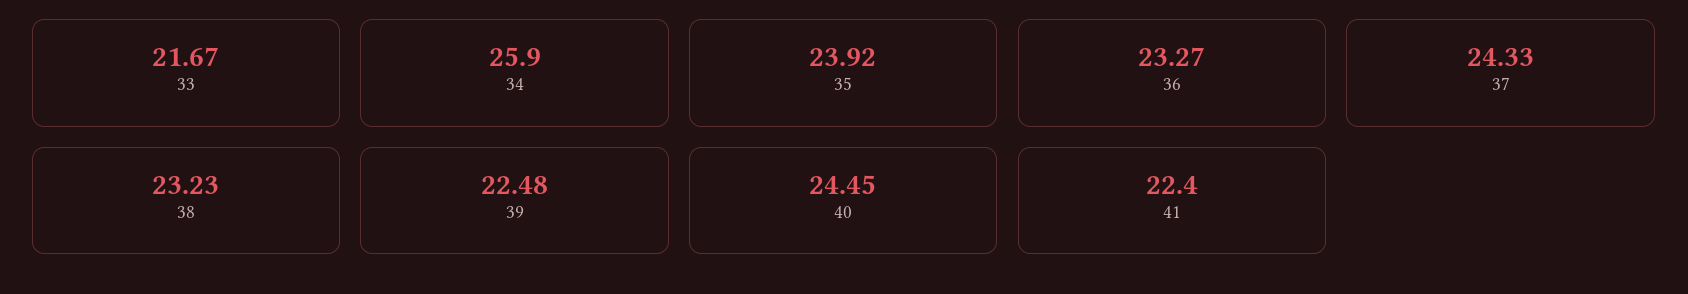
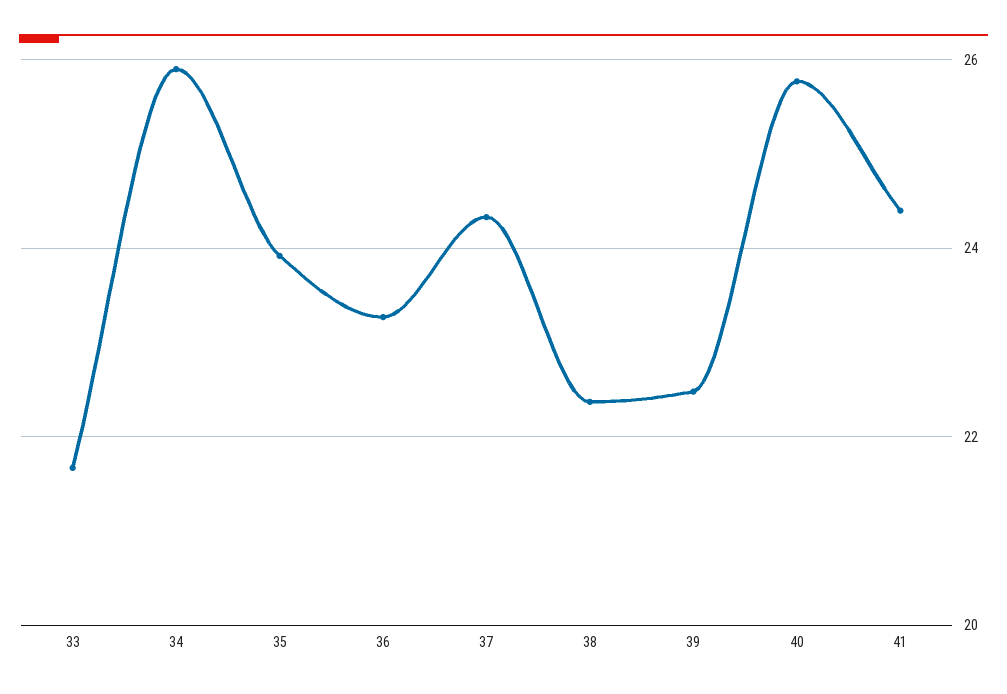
38: 23.23 -> 22.4
40: 24.45 -> 25.8
41: 22.4 -> 24.4

